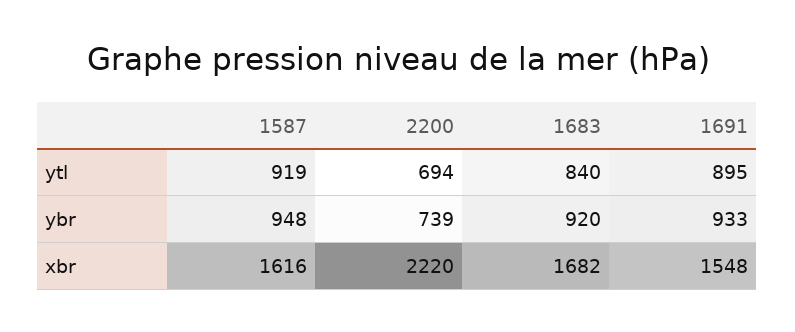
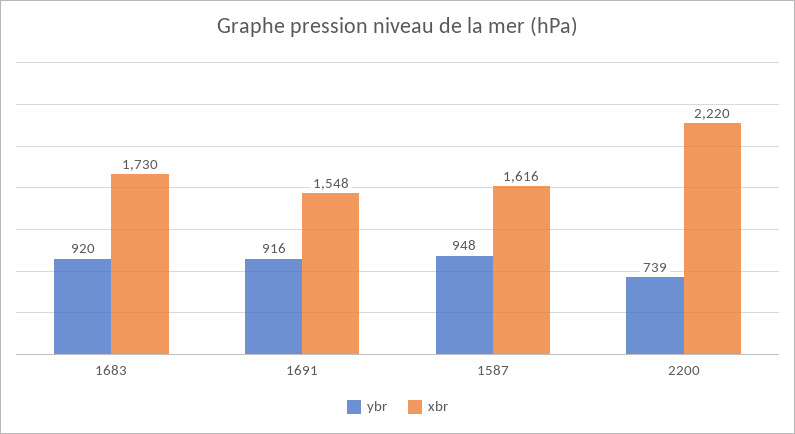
ytl, 1587: 919 -> none
ytl, 2200: 694 -> none
ytl, 1683: 840 -> none
ytl, 1691: 895 -> none
ybr, 1691: 933 -> 916
xbr, 1683: 1682 -> 1730

